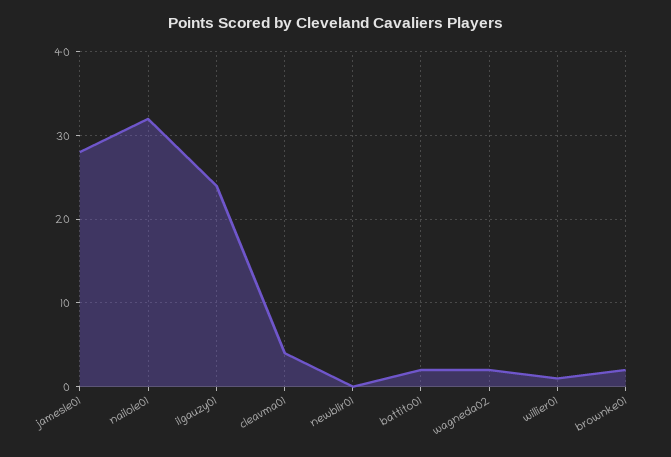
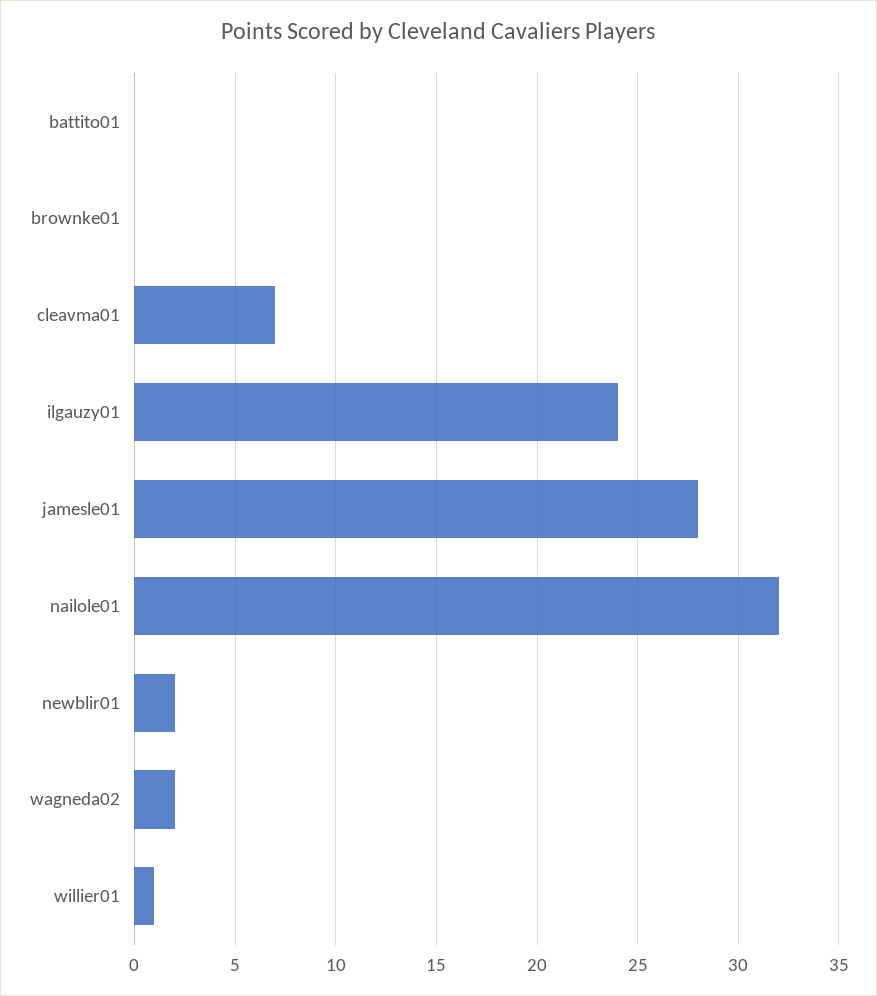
cleavma01: 4 -> 7
newblir01: 0 -> 2
battito01: 2 -> 0
brownke01: 2 -> 0

